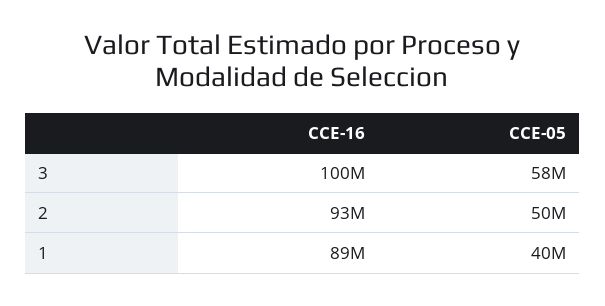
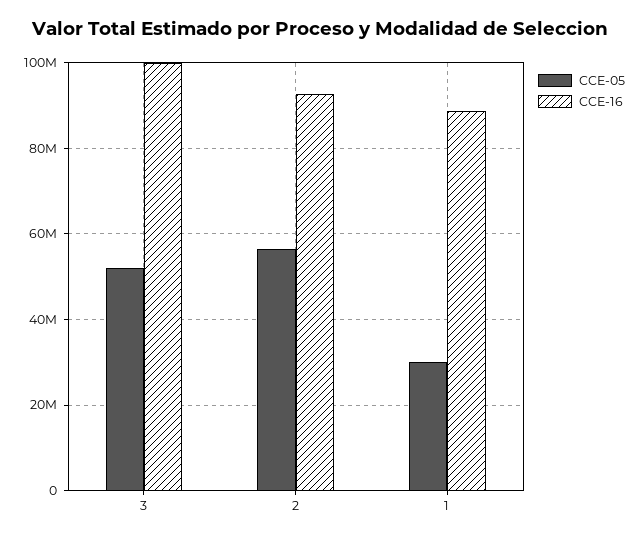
CCE-05, 3: 58000000 -> 52000000
CCE-05, 2: 50000000 -> 56000000
CCE-05, 1: 40000000 -> 30000000

